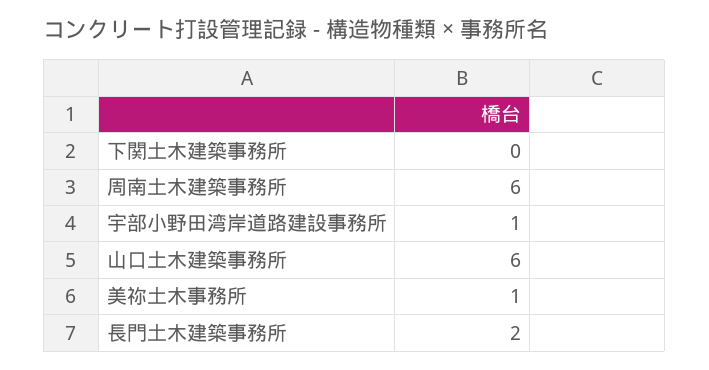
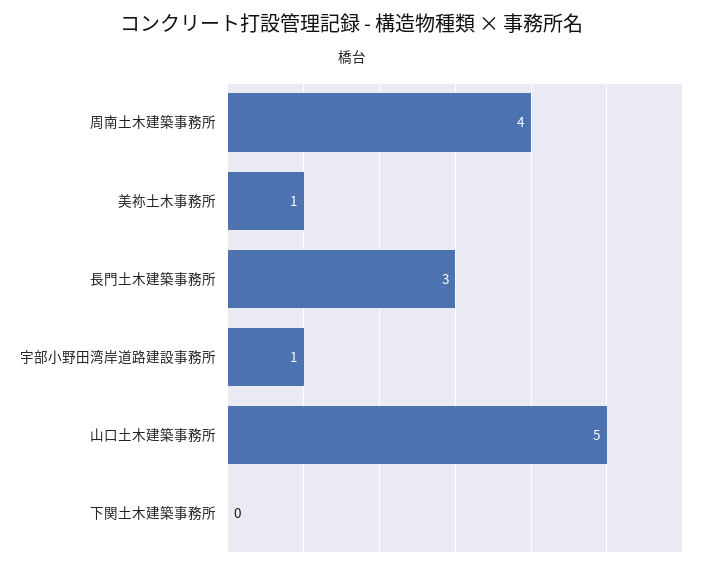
周南土木建築事務所: 6 -> 4
山口土木建築事務所: 6 -> 5
長門土木建築事務所: 2 -> 3

